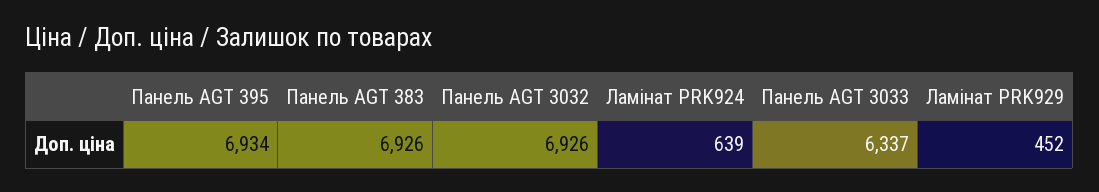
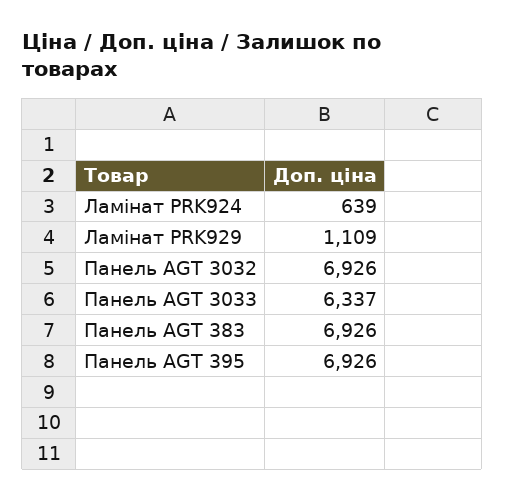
Панель AGT 395: 6934 -> 6926
Ламінат PRK929: 452 -> 1109

